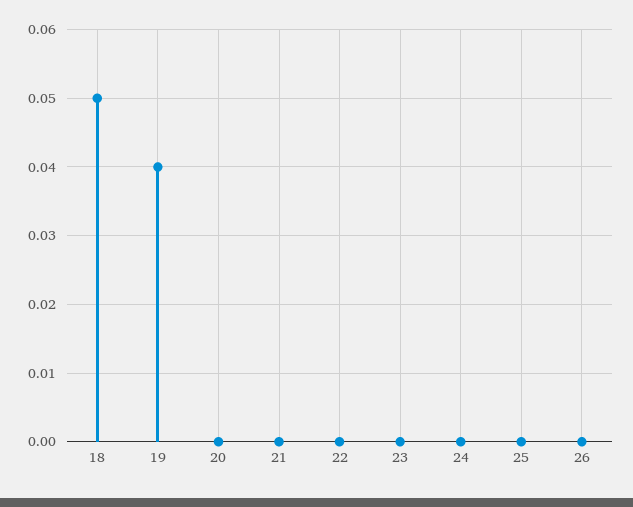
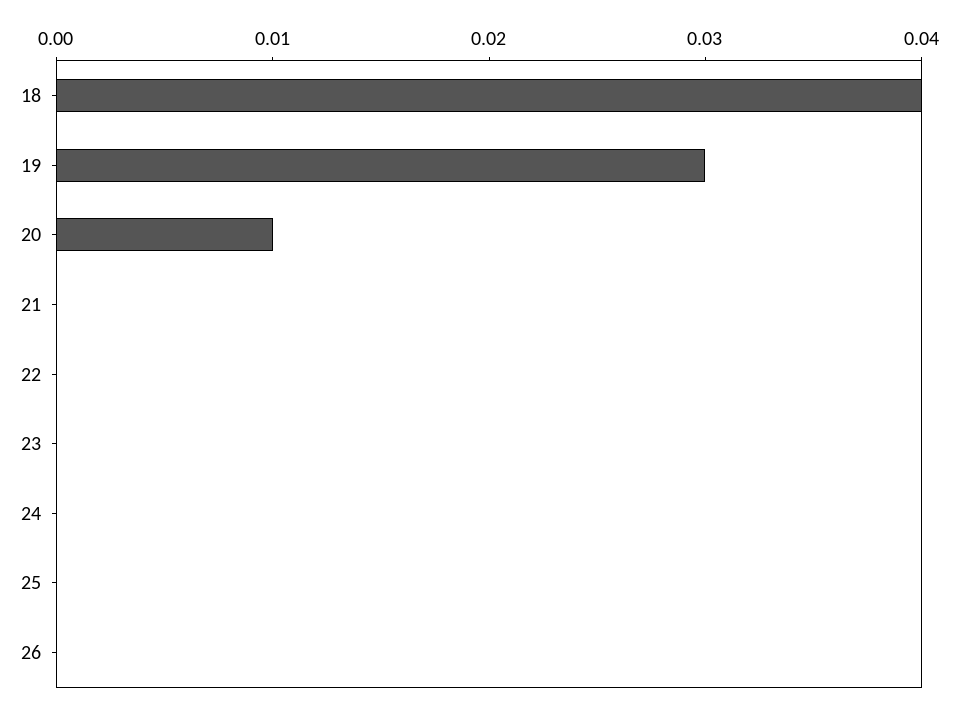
18: 0.05 -> 0.04
19: 0.04 -> 0.03
20: 0 -> 0.01

